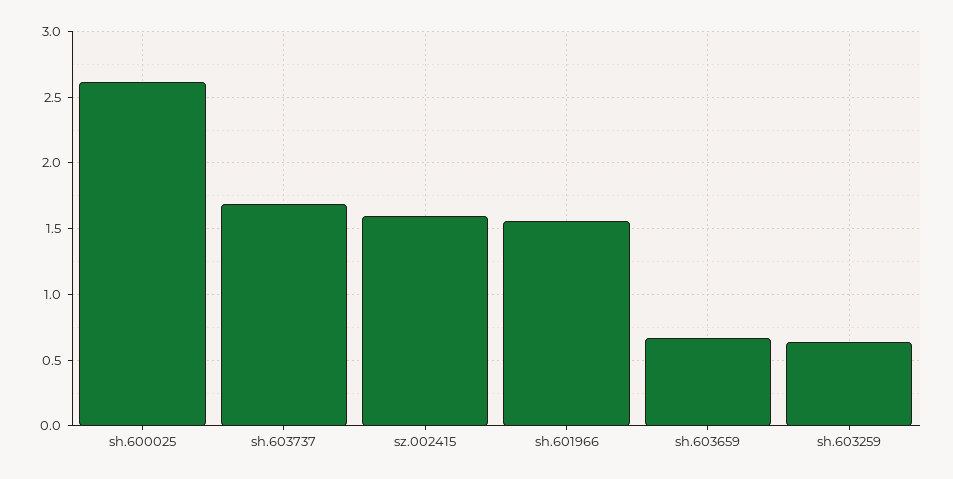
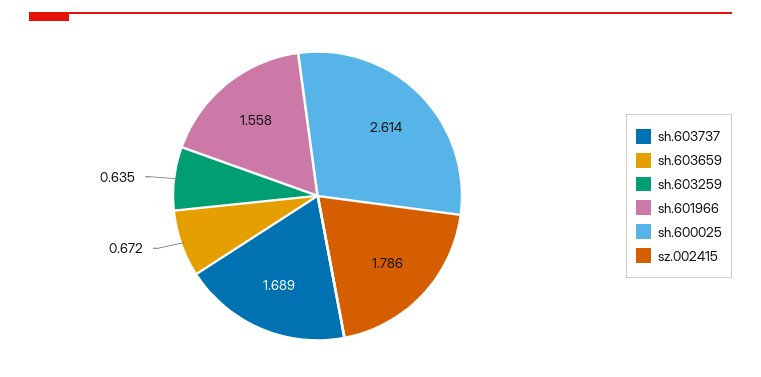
sz.002415: 1.6 -> 1.786

